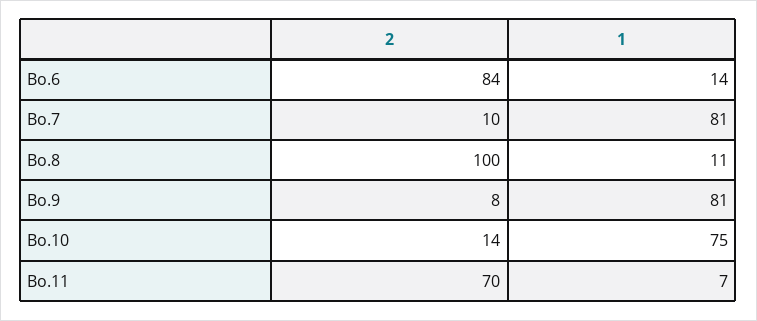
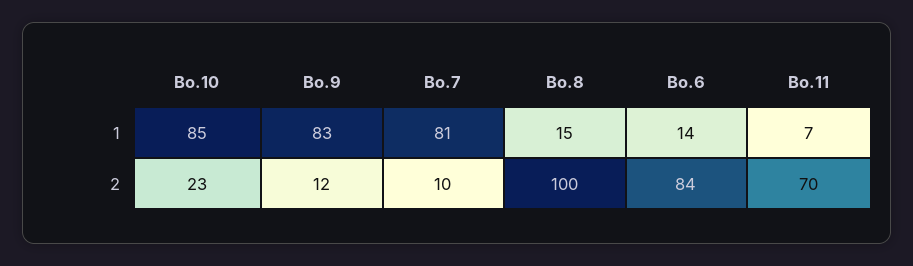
1, Bo.8: 11 -> 15
2, Bo.9: 8 -> 12
1, Bo.9: 81 -> 83
2, Bo.10: 14 -> 23
1, Bo.10: 75 -> 85

